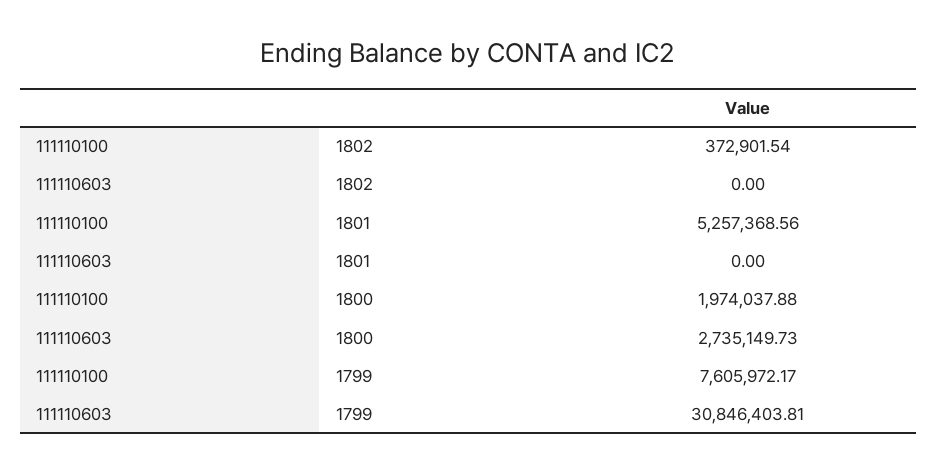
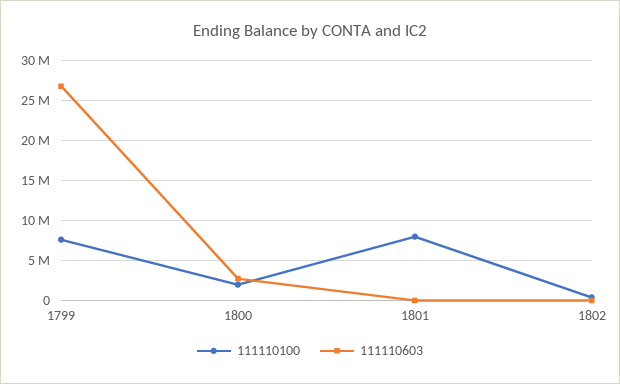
111110100, 1801: 5257368.56 -> 8000000
111110603, 1799: 30846403.81 -> 27000000

